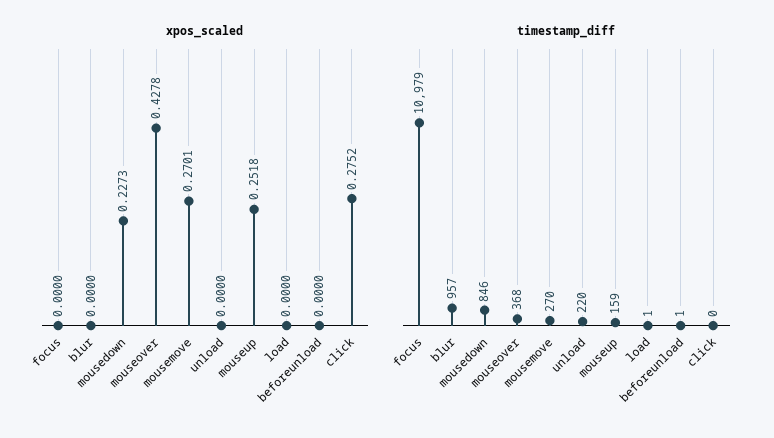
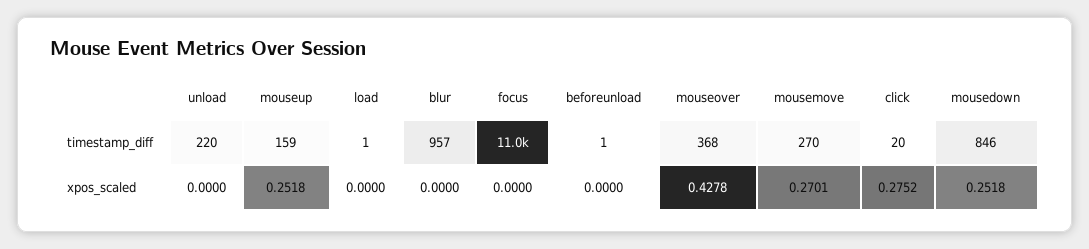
xpos_scaled, mousedown: 0.2273 -> 0.2518
timestamp_diff, click: 0 -> 20

